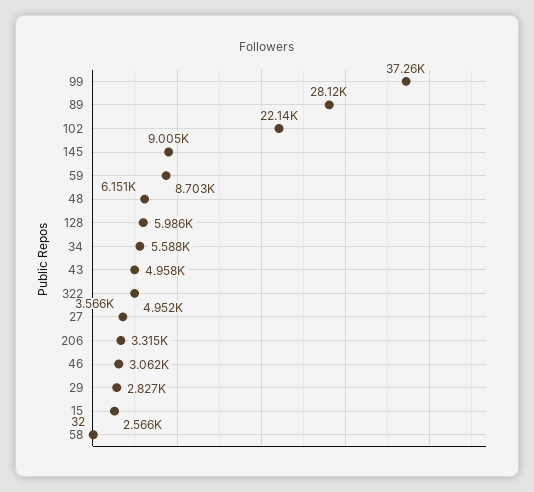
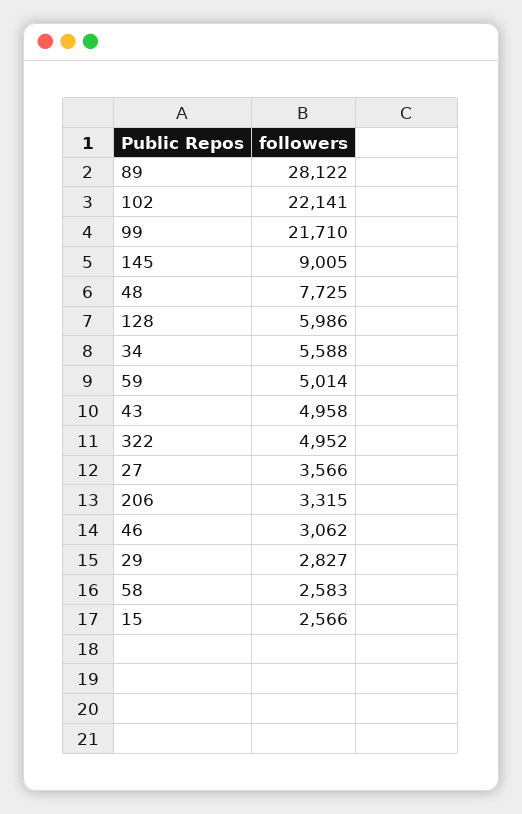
99: 37260 -> 21710
59: 8703 -> 5014
48: 6151 -> 7725
58: 32 -> 2583

